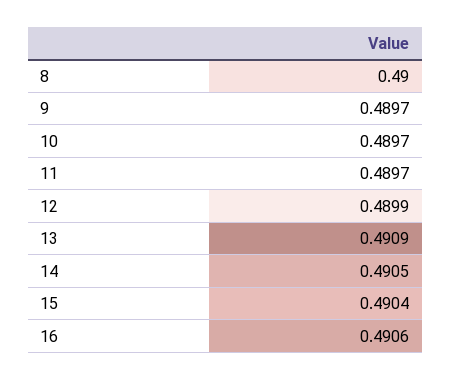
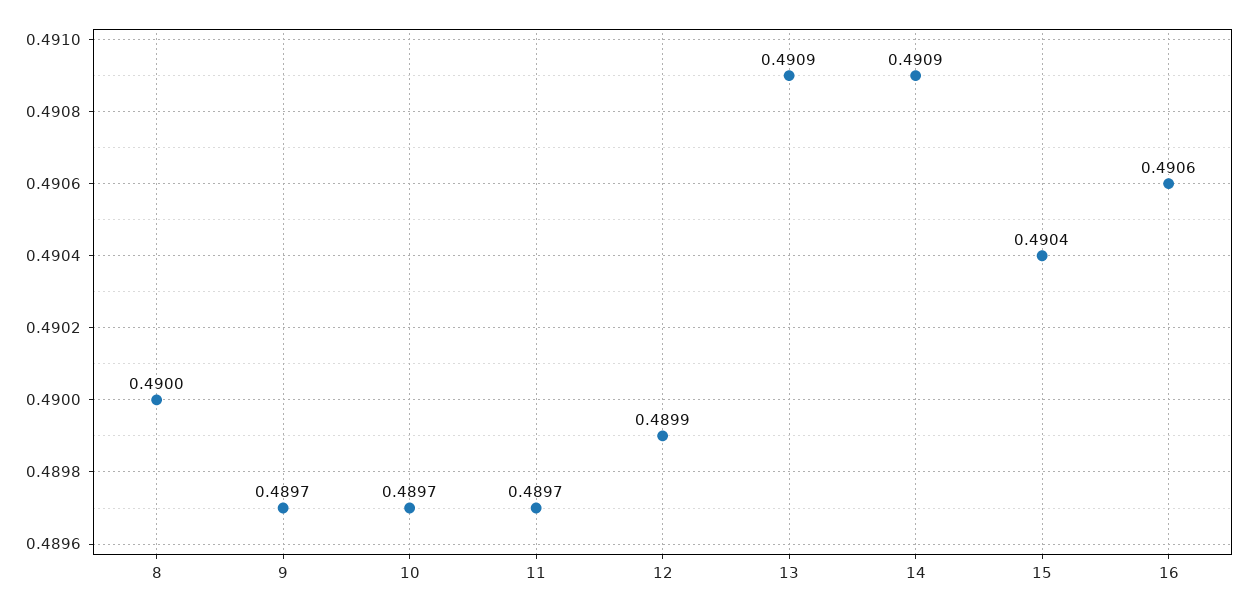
14: 0.4905 -> 0.4909

